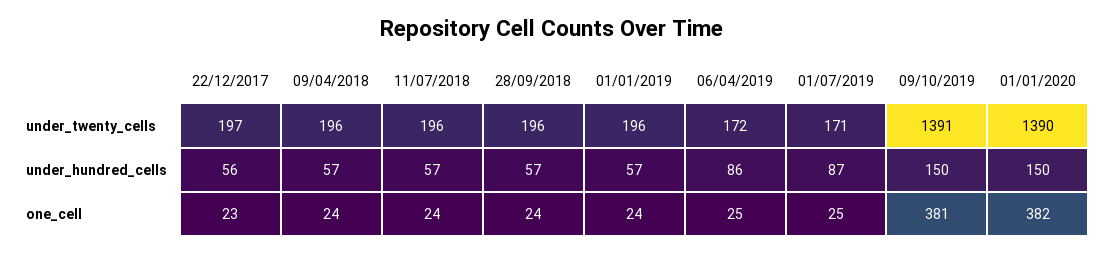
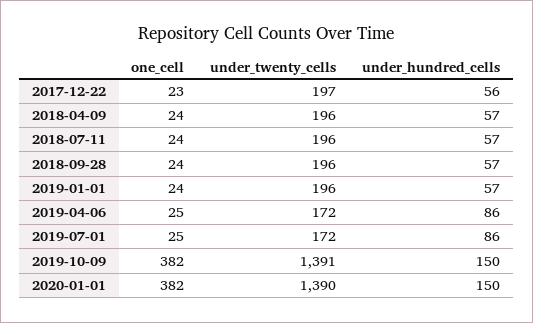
01/07/2019, under_twenty_cells: 171 -> 172
01/07/2019, under_hundred_cells: 87 -> 86
09/10/2019, one_cell: 381 -> 382

